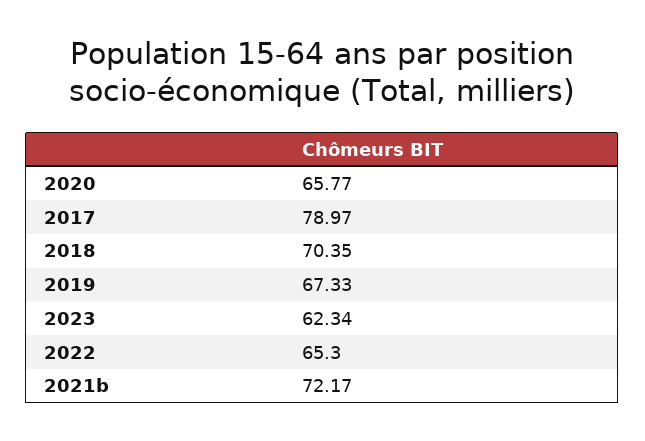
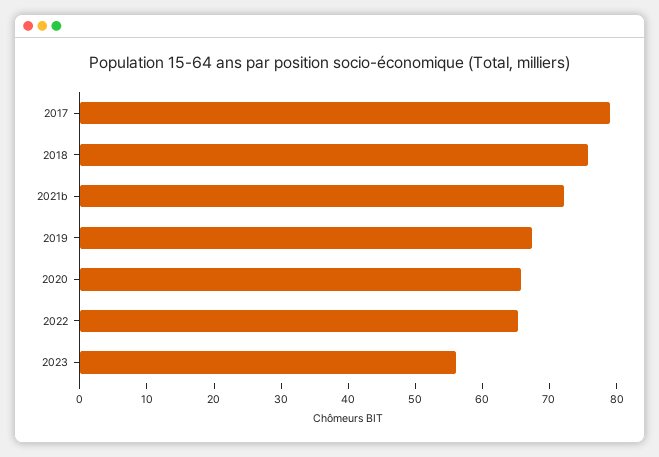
2018: 70.35 -> 76
2023: 62.34 -> 56

